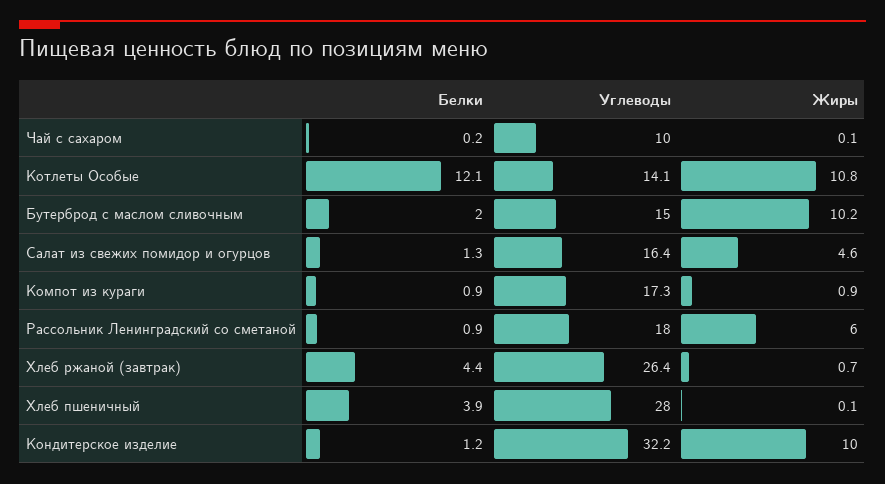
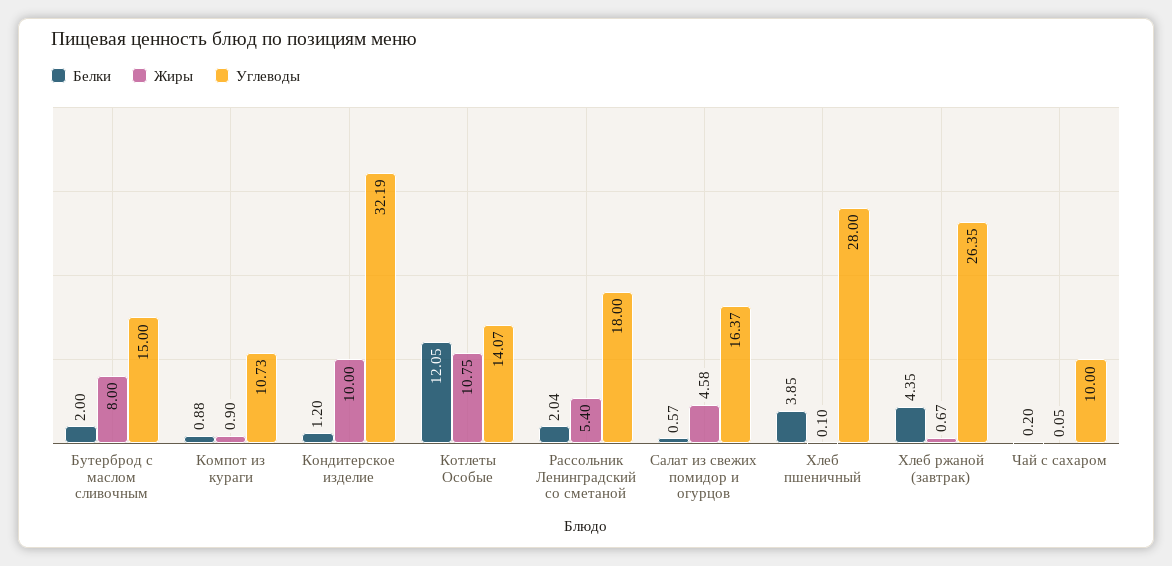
Жиры, Бутерброд с маслом сливочным: 10.2 -> 8
Белки, Салат из свежих помидор и огурцов: 1.3 -> 0.57
Углеводы, Компот из кураги: 17.3 -> 10.73
Белки, Рассольник Ленинградский со сметаной: 0.9 -> 2.04
Жиры, Рассольник Ленинградский со сметаной: 6 -> 5.4

